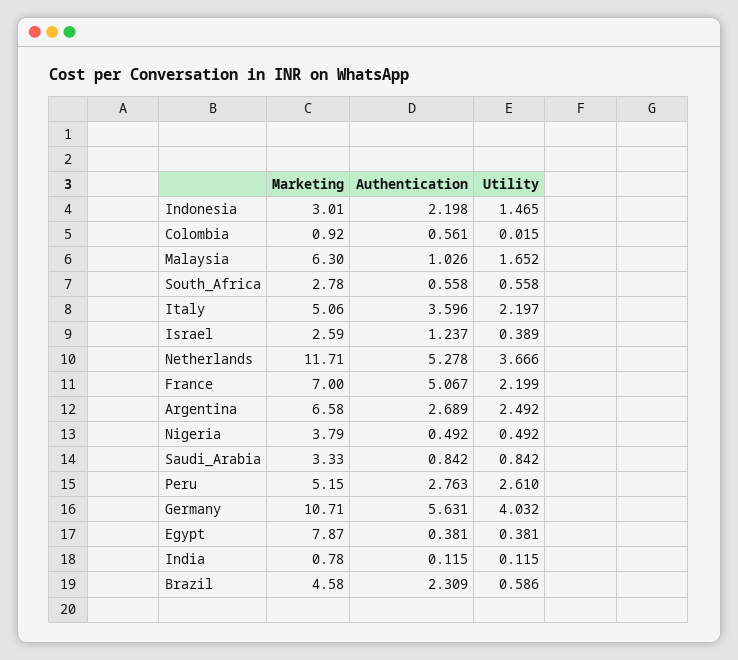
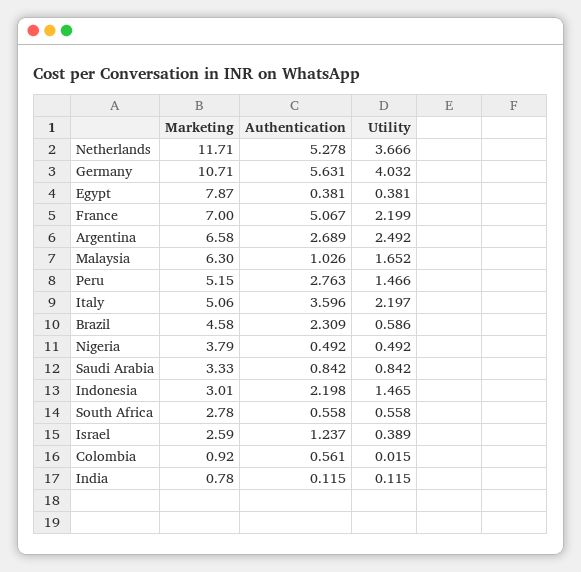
Utility, Peru: 2.61 -> 1.466

